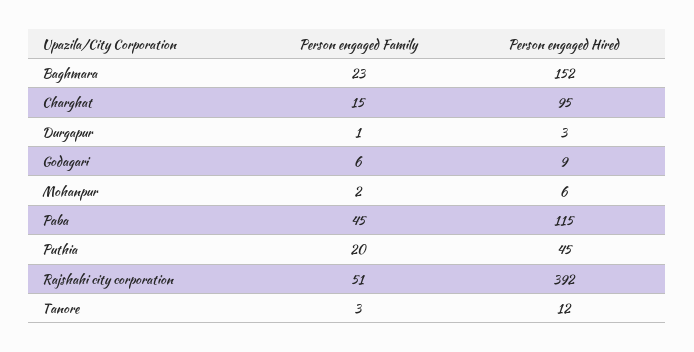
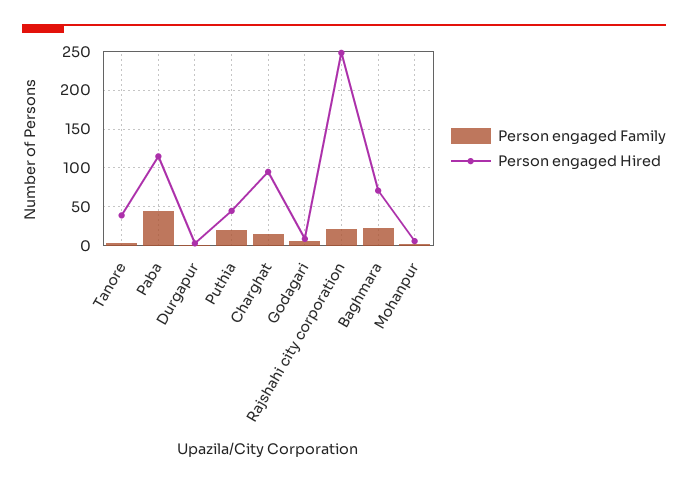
Person engaged Hired, Baghmara: 152 -> 70
Person engaged Family, Rajshahi city corporation: 51 -> 20
Person engaged Hired, Rajshahi city corporation: 392 -> 250
Person engaged Hired, Tanore: 12 -> 40

